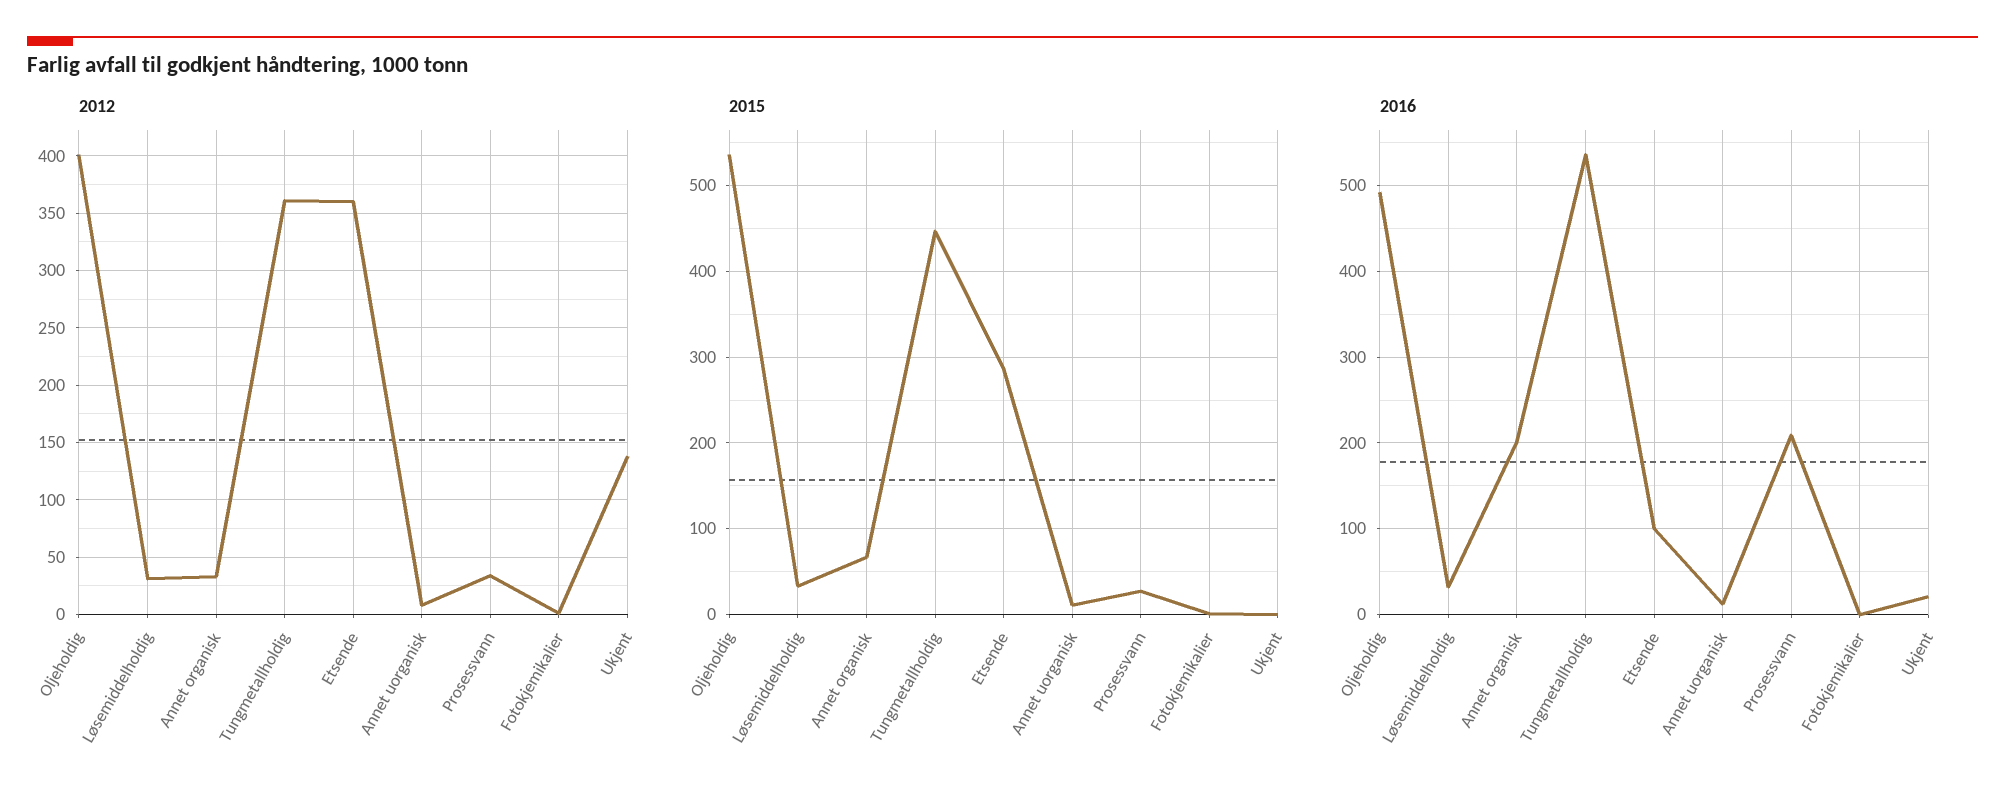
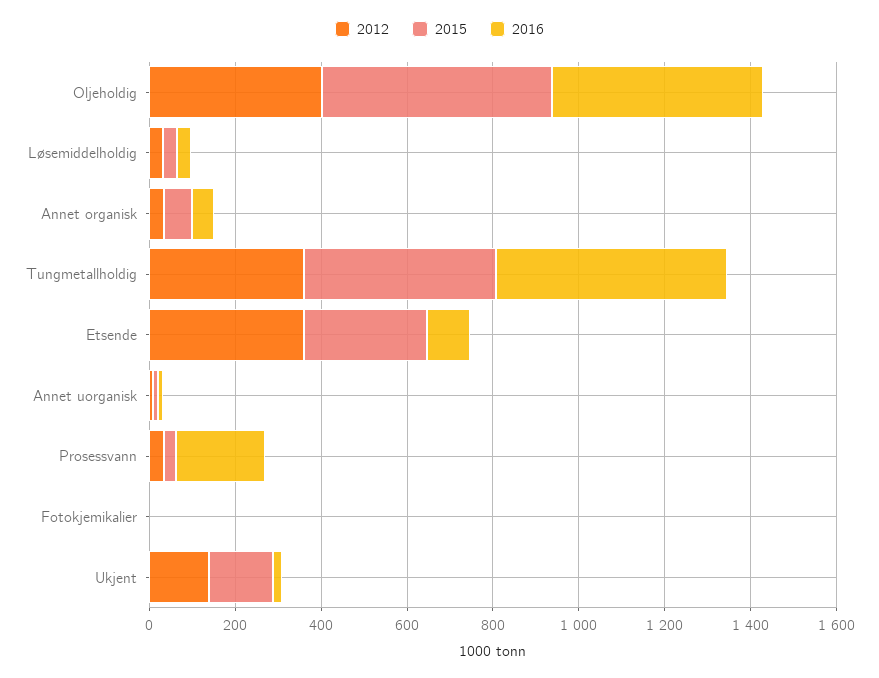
2015, Ukjent: 0 -> 150
2016, Annet organisk: 200 -> 50

